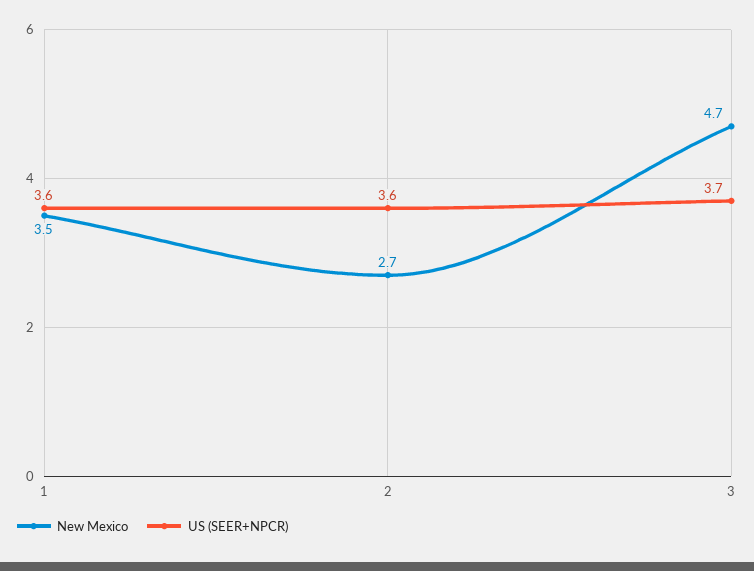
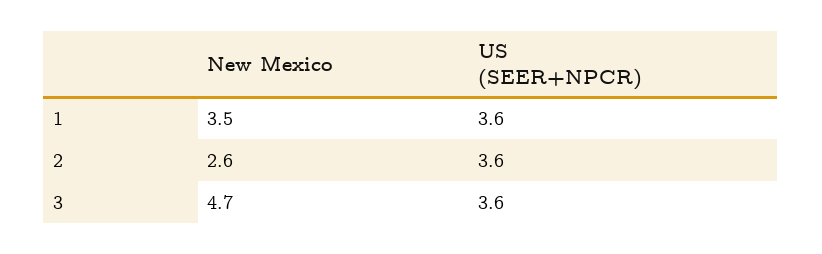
New Mexico, 2: 2.7 -> 2.6
US (SEER+NPCR), 3: 3.7 -> 3.6

